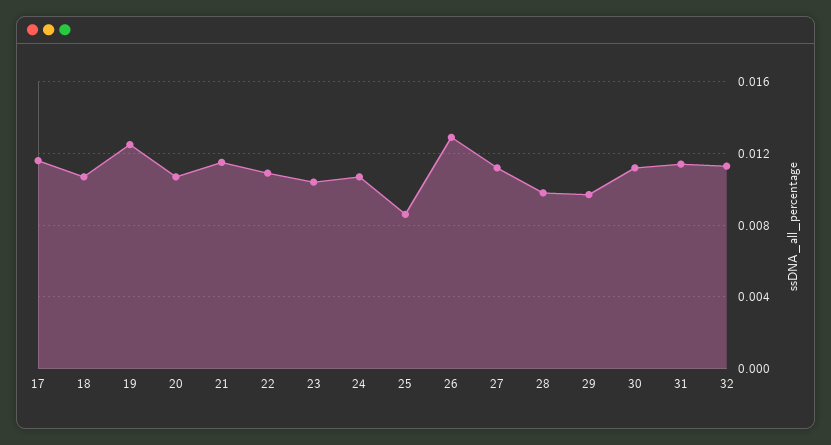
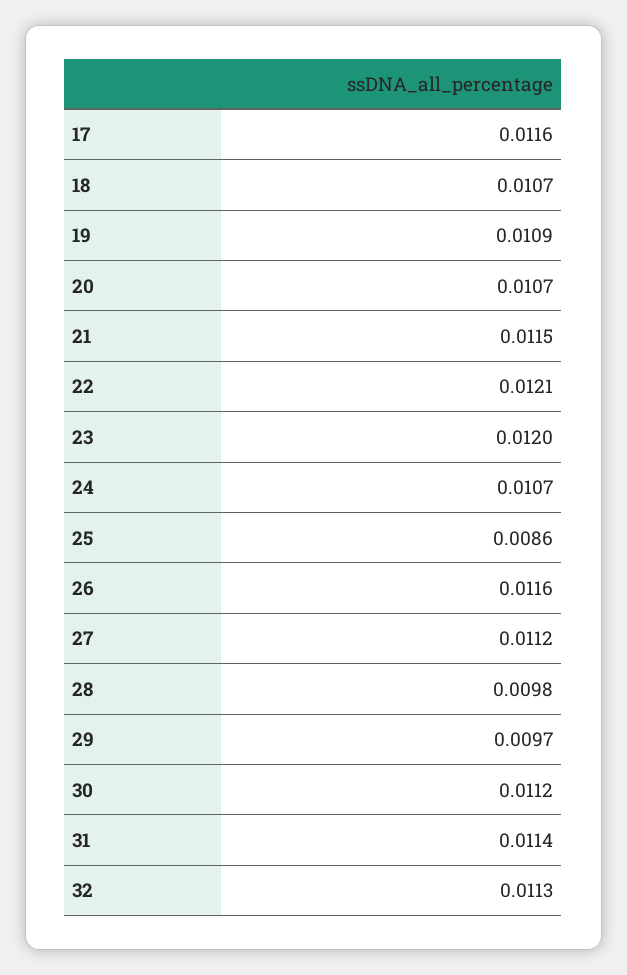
19: 0.0125 -> 0.0109
22: 0.011 -> 0.0121
23: 0.0105 -> 0.012
26: 0.013 -> 0.0116

